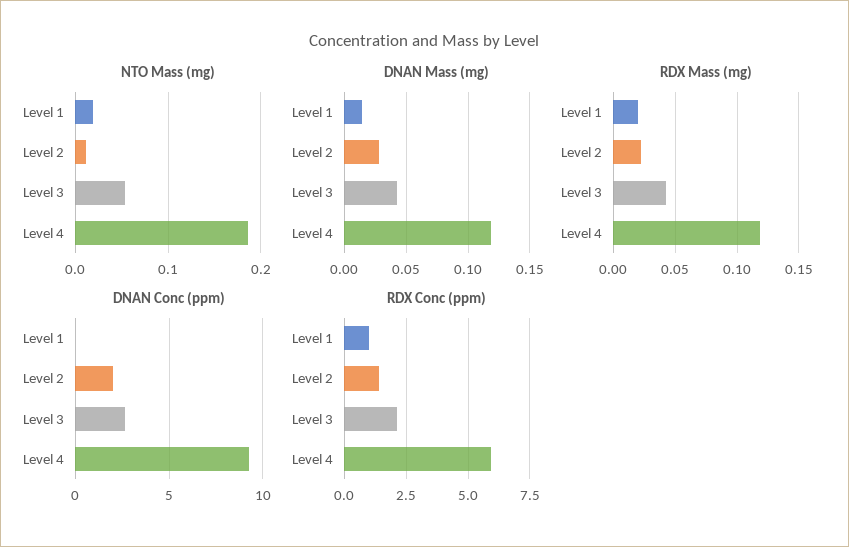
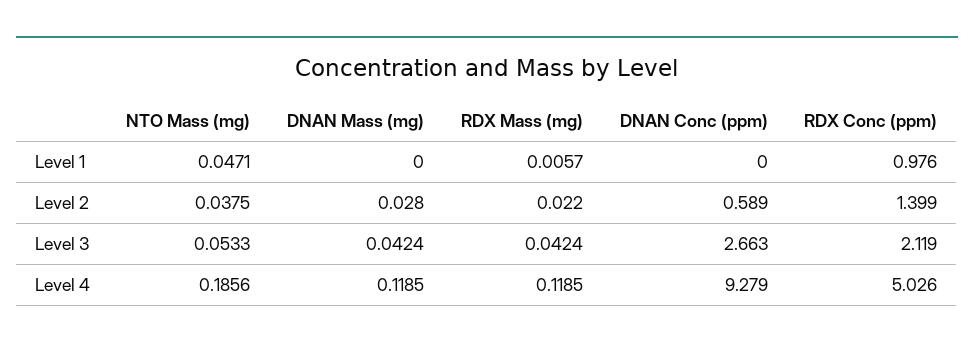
NTO Mass (mg), Level 1: 0.02 -> 0.0471
NTO Mass (mg), Level 2: 0.01 -> 0.0375
DNAN Mass (mg), Level 1: 0.015 -> 0
RDX Mass (mg), Level 1: 0.02 -> 0.0057
DNAN Conc (ppm), Level 2: 2 -> 0.589
RDX Conc (ppm), Level 4: 6 -> 5.026

